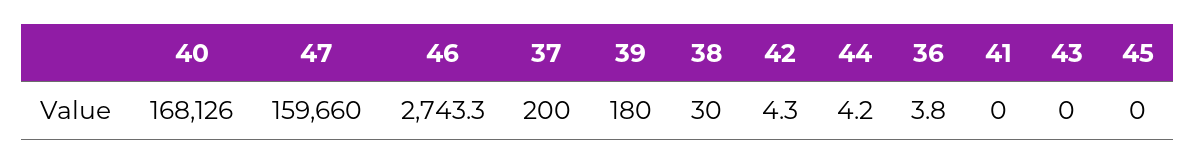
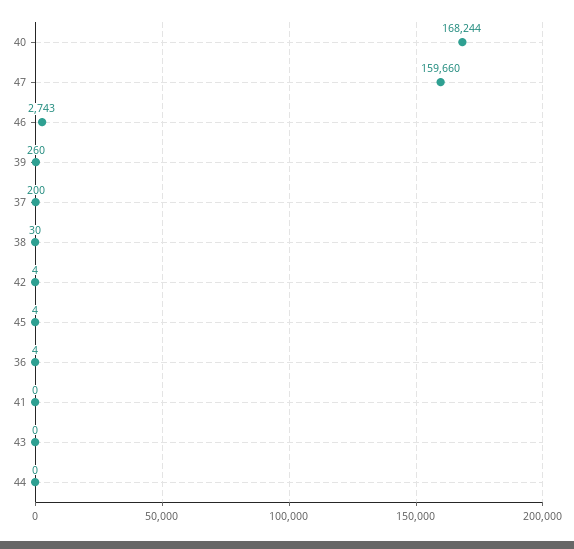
40: 168126 -> 168244
39: 180 -> 260
44: 4.2 -> 0
45: 0 -> 4

